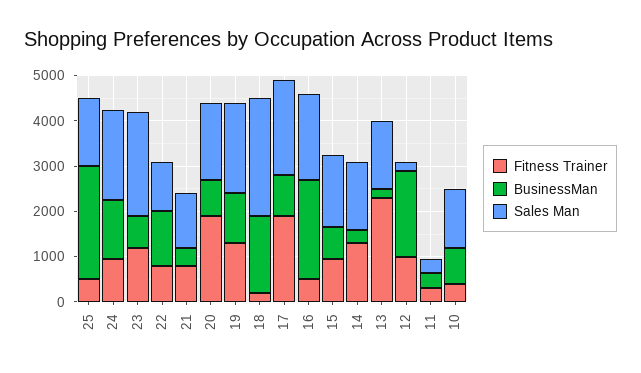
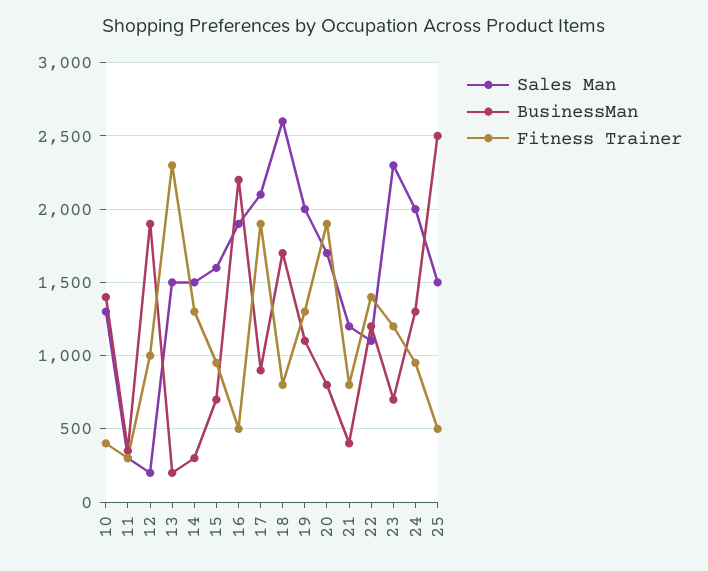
Fitness Trainer, 22: 800 -> 1400
Fitness Trainer, 18: 200 -> 800
BusinessMan, 10: 800 -> 1400

